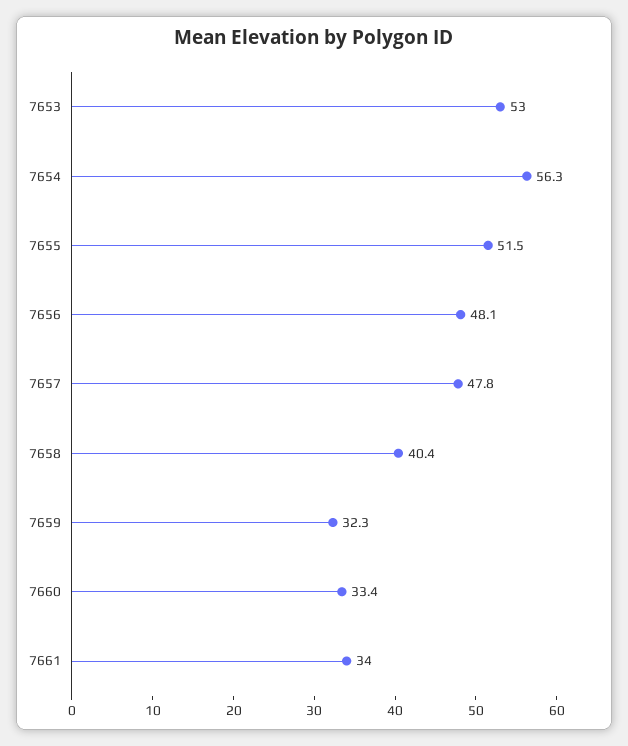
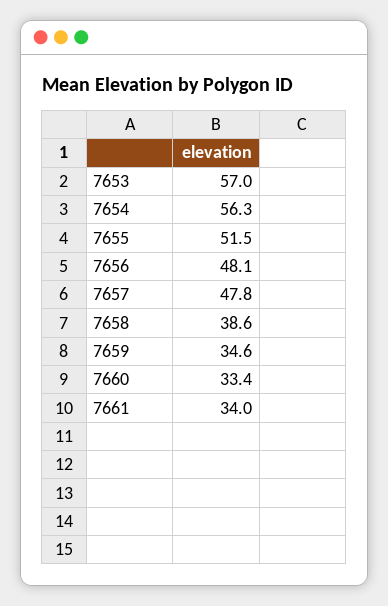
7653: 53 -> 57
7658: 40.4 -> 38.6
7659: 32.3 -> 34.6

